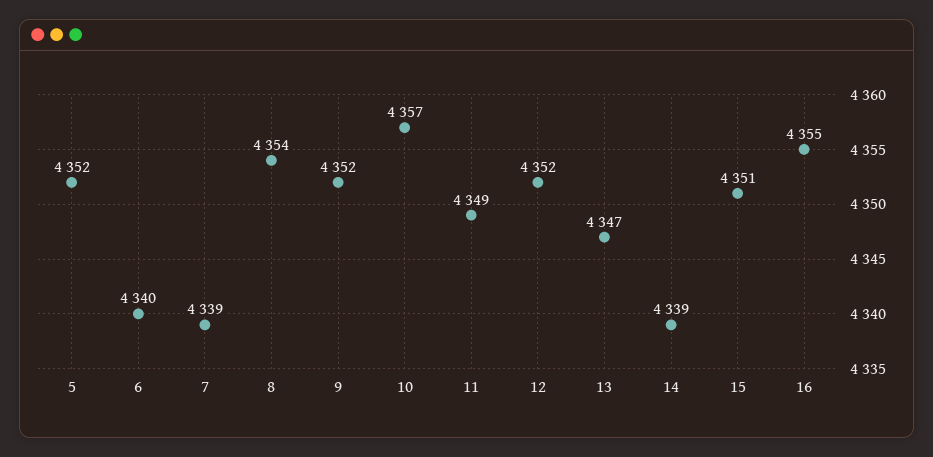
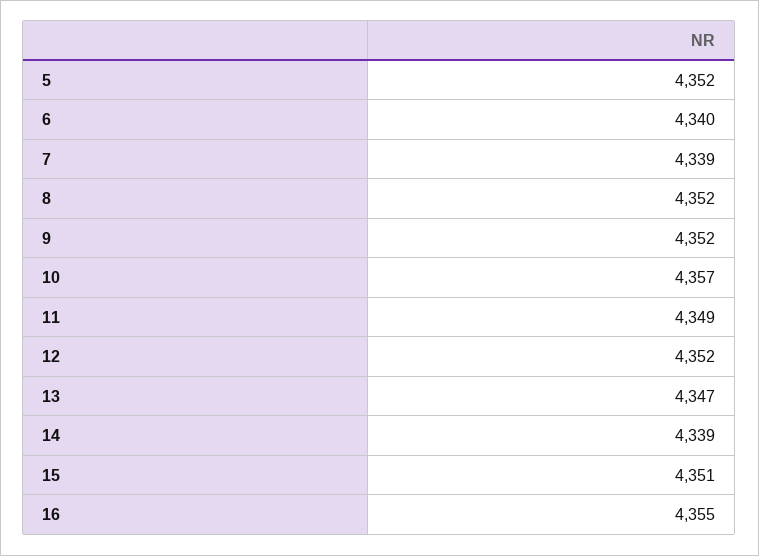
8: 4354 -> 4352

